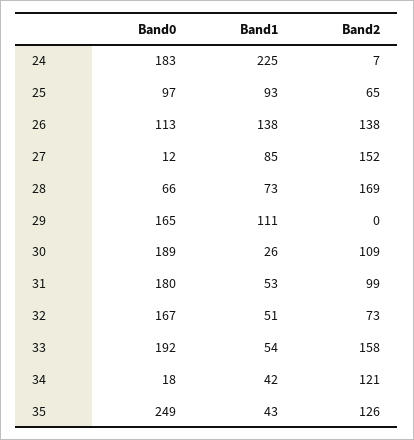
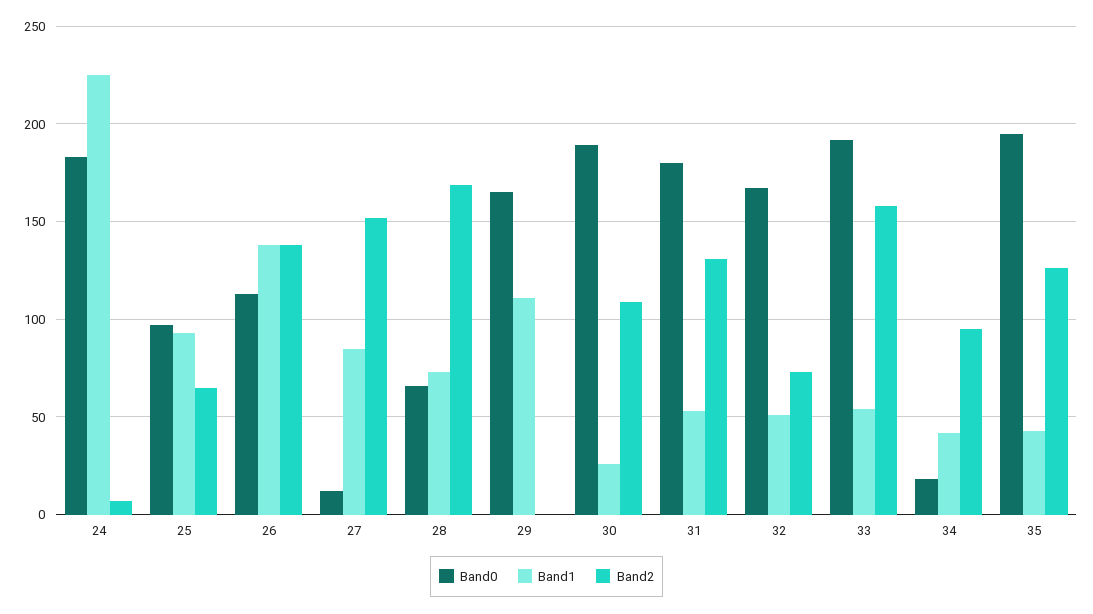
Band2, 31: 99 -> 130
Band2, 34: 121 -> 95
Band0, 35: 249 -> 195

